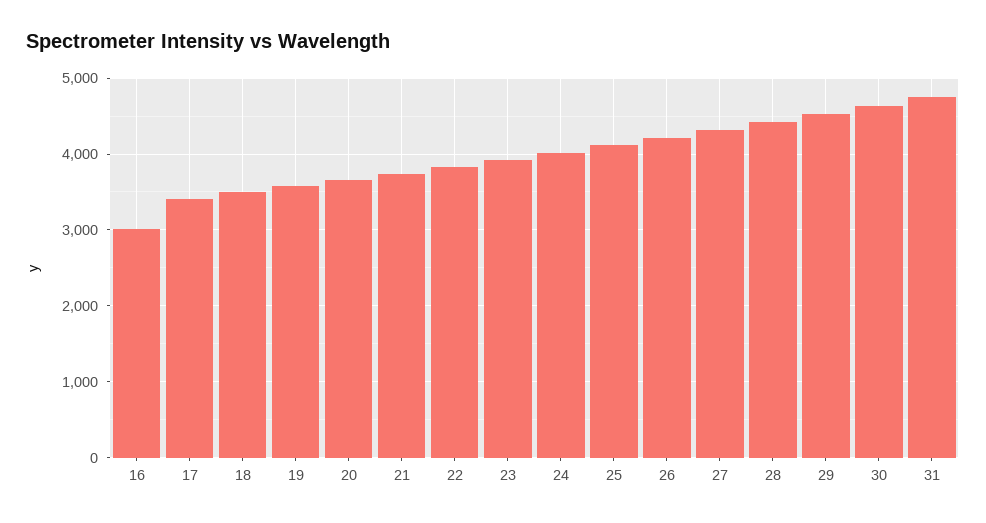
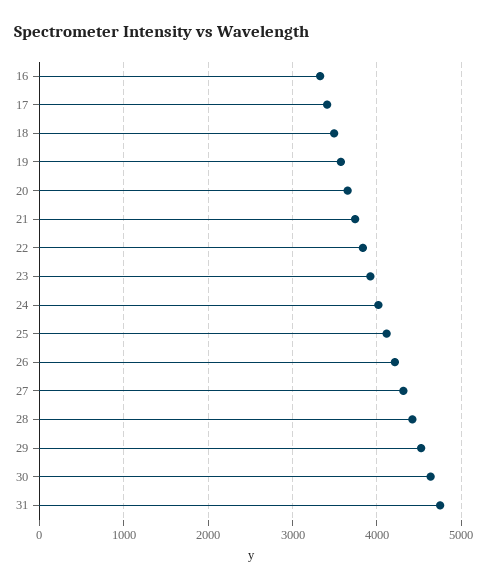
16: 3000 -> 3300

